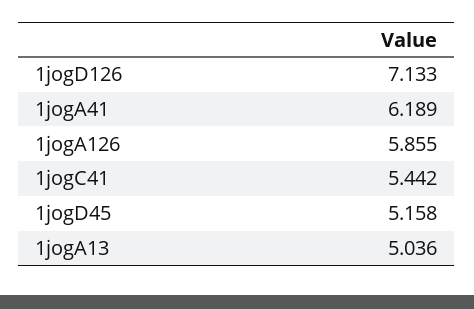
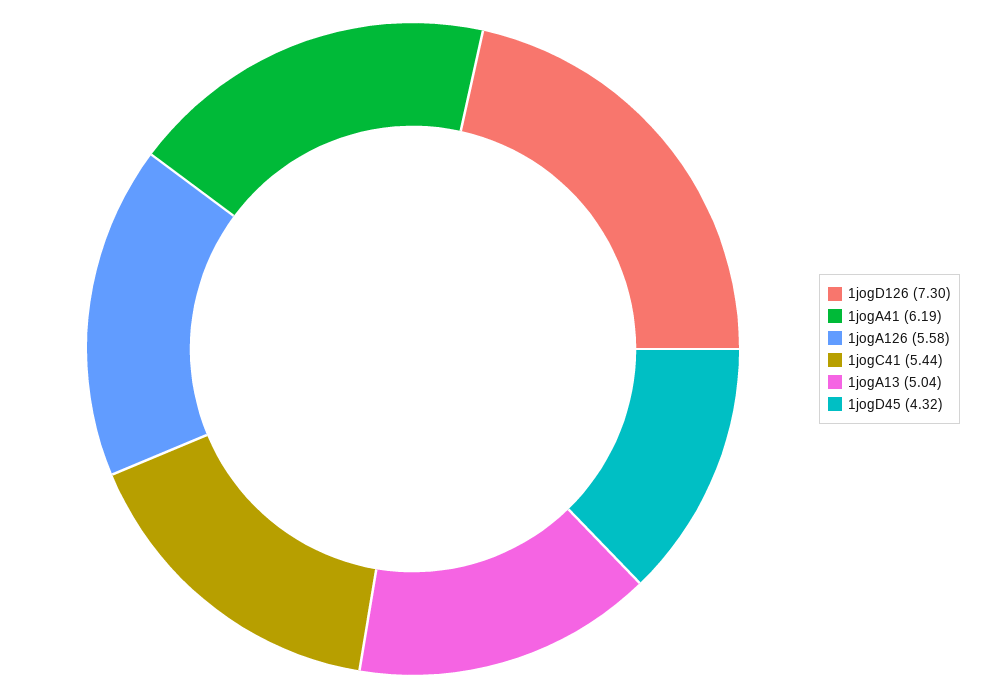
1jogD126: 7.133 -> 7.3
1jogA126: 5.855 -> 5.58
1jogD45: 5.158 -> 4.32

